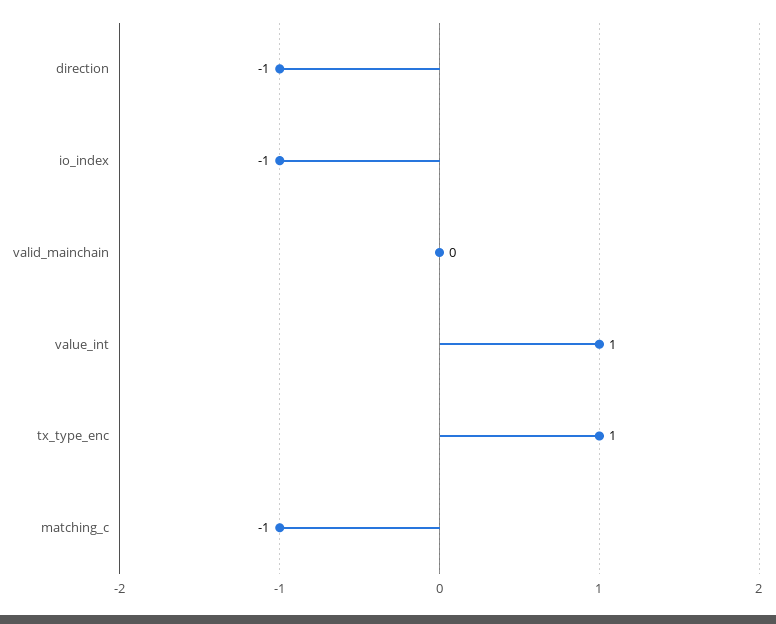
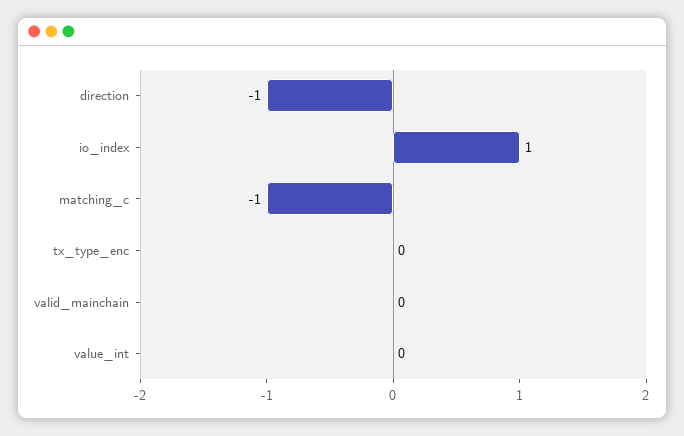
io_index: -1 -> 1
value_int: 1 -> 0
tx_type_enc: 1 -> 0

